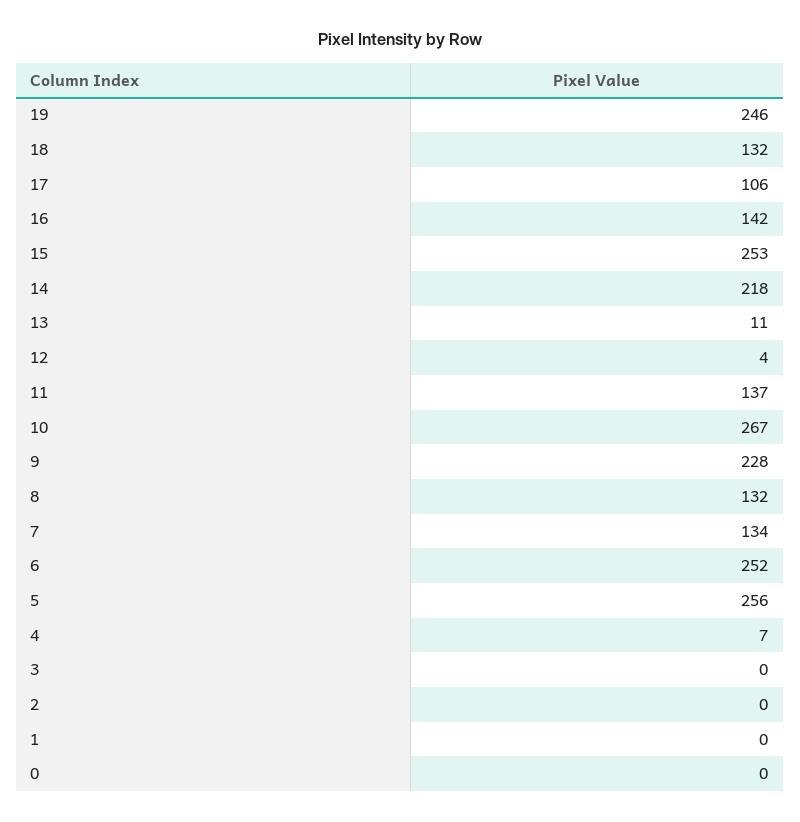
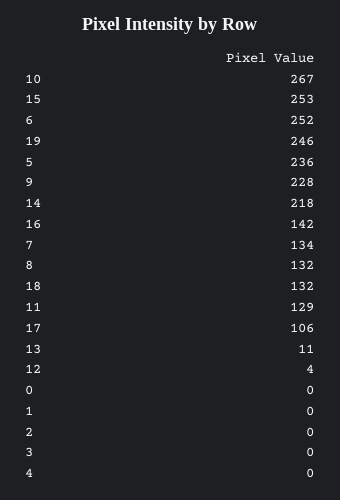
11: 137 -> 129
5: 256 -> 236
4: 7 -> 0

